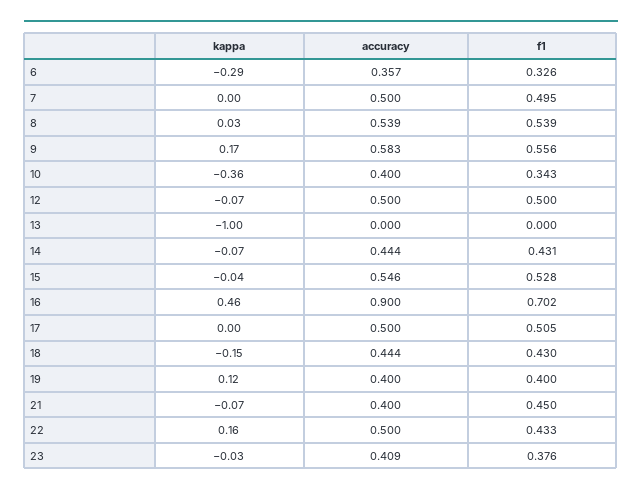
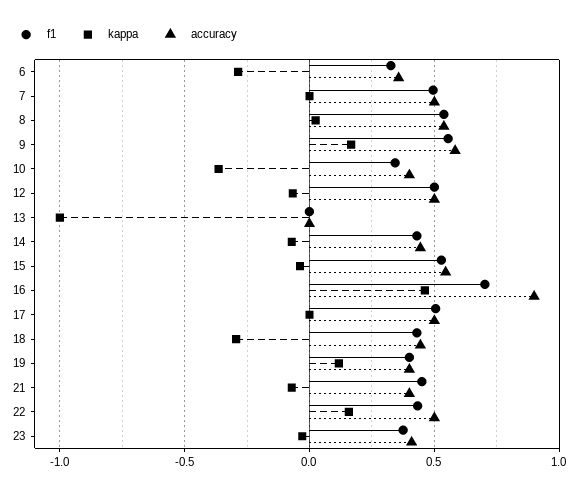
kappa, 18: -0.15 -> -0.3

